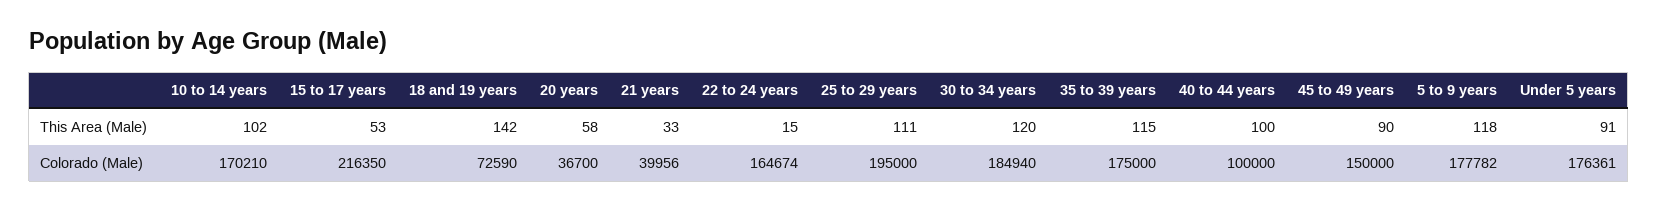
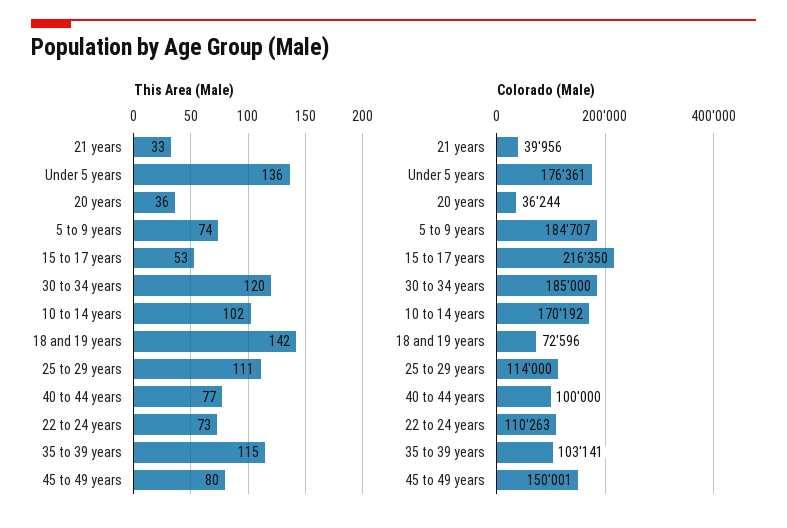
This Area (Male), 20 years: 58 -> 36
This Area (Male), 22 to 24 years: 15 -> 73
This Area (Male), 40 to 44 years: 100 -> 77
This Area (Male), 45 to 49 years: 90 -> 80
This Area (Male), 5 to 9 years: 118 -> 74
This Area (Male), Under 5 years: 91 -> 136
Colorado (Male), 10 to 14 years: 170210 -> 170192
Colorado (Male), 18 and 19 years: 72590 -> 72596
Colorado (Male), 20 years: 36700 -> 36244
Colorado (Male), 22 to 24 years: 164674 -> 110263
Colorado (Male), 25 to 29 years: 195000 -> 114000
Colorado (Male), 30 to 34 years: 184940 -> 185000
Colorado (Male), 35 to 39 years: 175000 -> 103141
Colorado (Male), 45 to 49 years: 150000 -> 150001
Colorado (Male), 5 to 9 years: 177782 -> 184707

